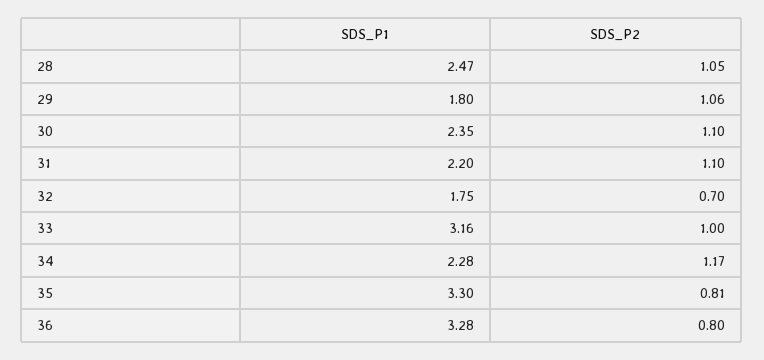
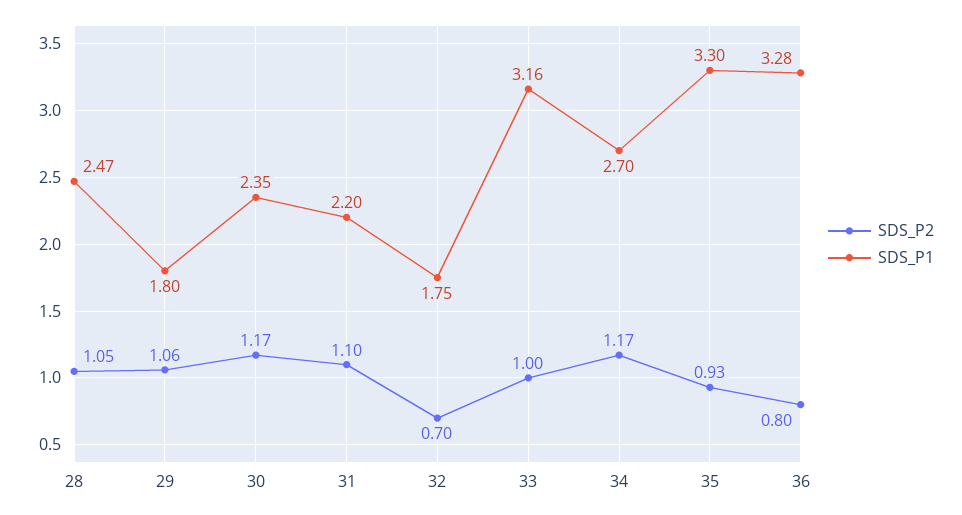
SDS_P2, 30: 1.1 -> 1.17
SDS_P1, 34: 2.28 -> 2.7
SDS_P2, 35: 0.81 -> 0.93

